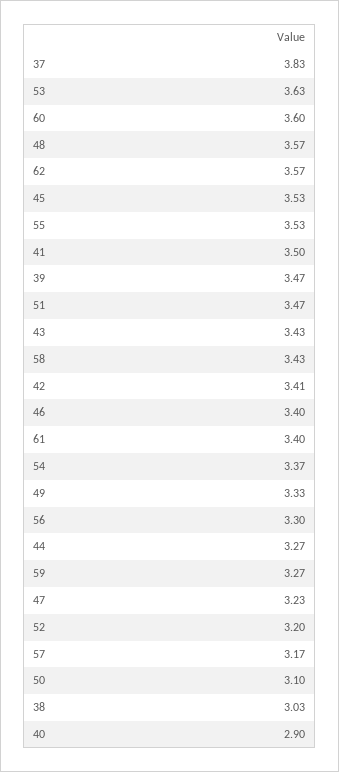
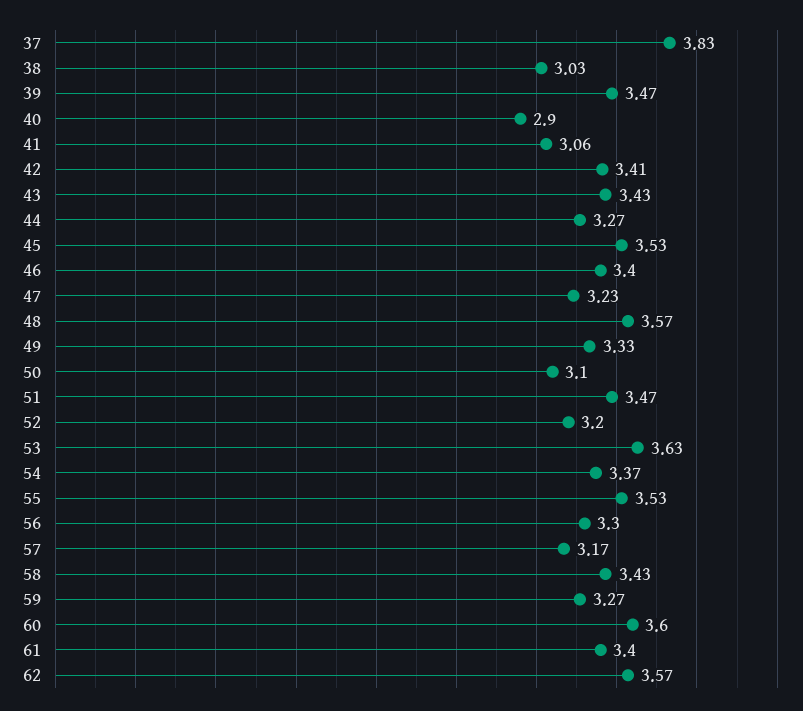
41: 3.5 -> 3.06

